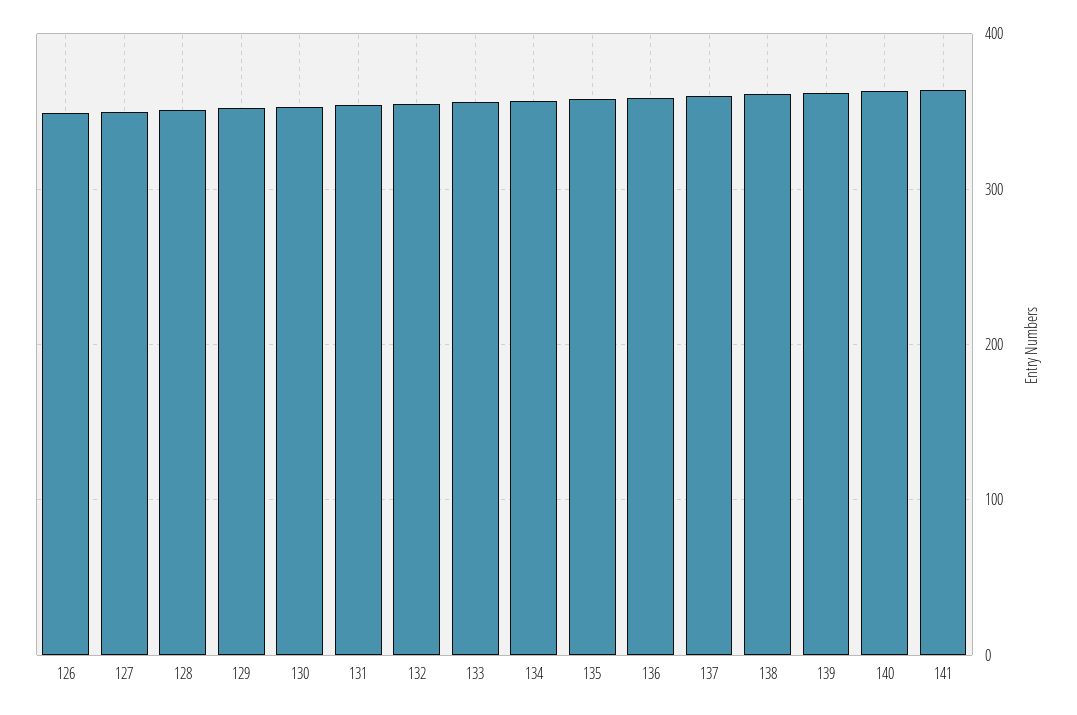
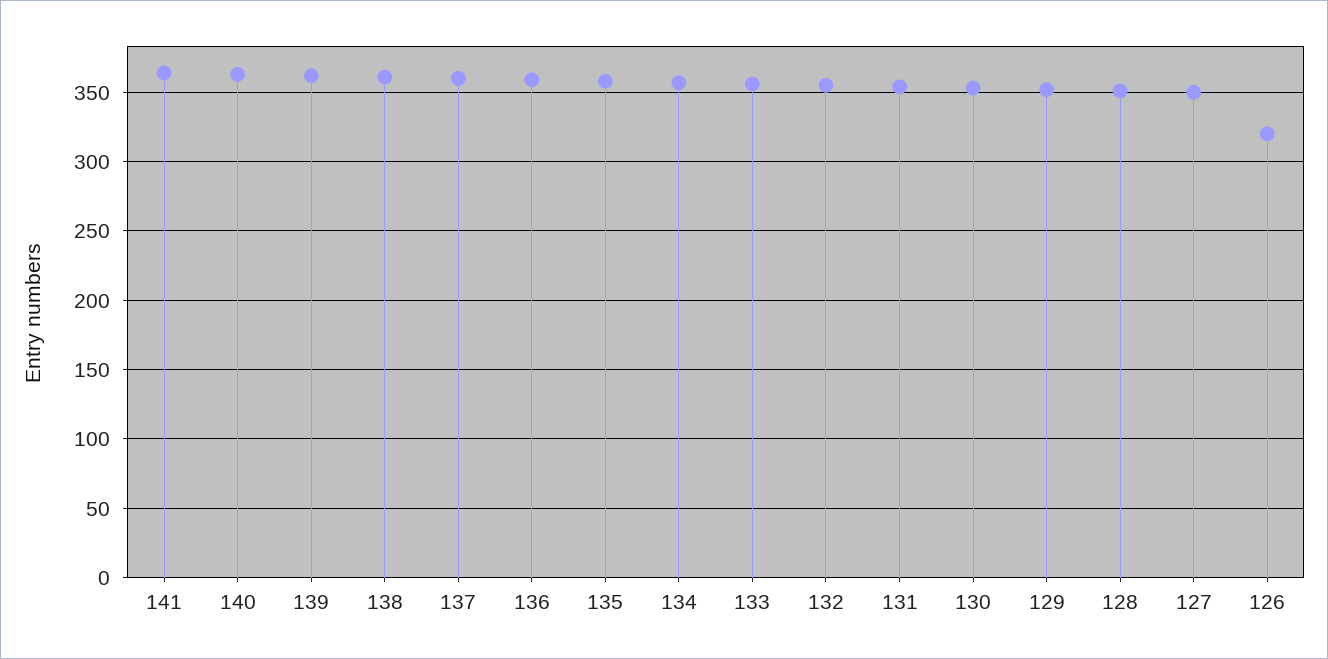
126: 350 -> 320

